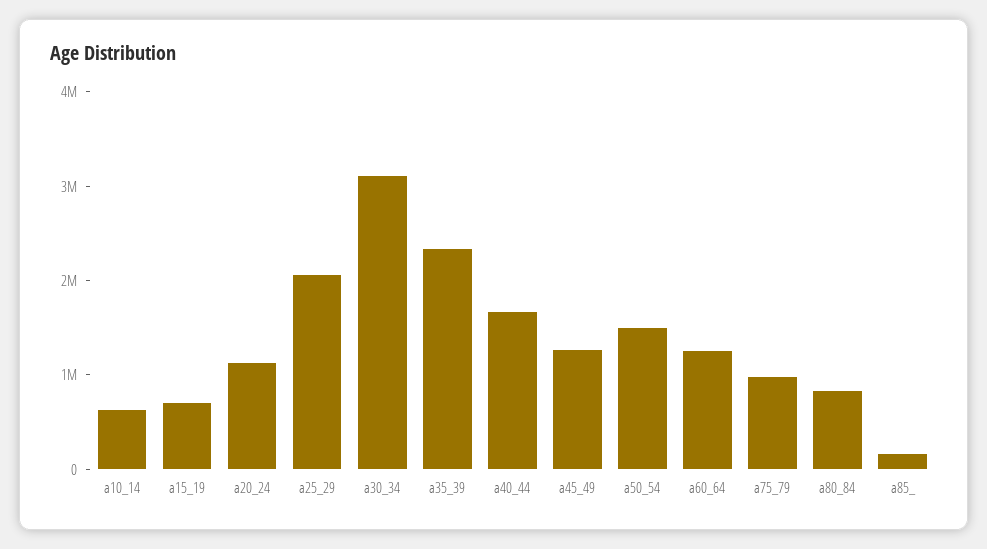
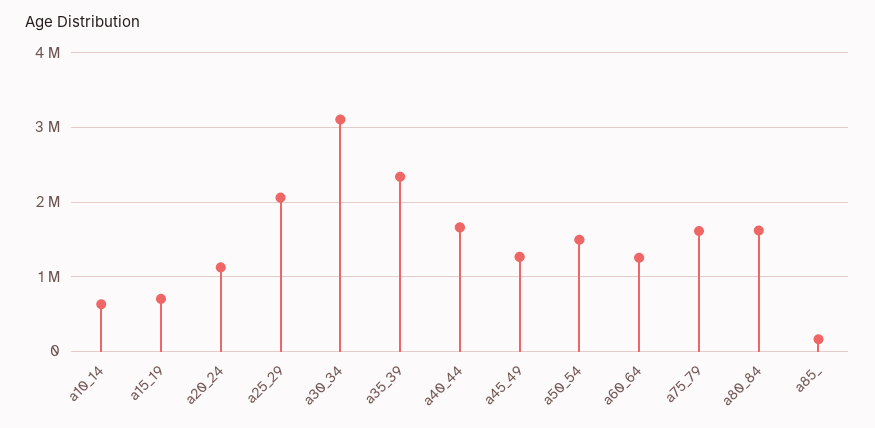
a75_79: 1000000 -> 1600000
a80_84: 800000 -> 1600000

